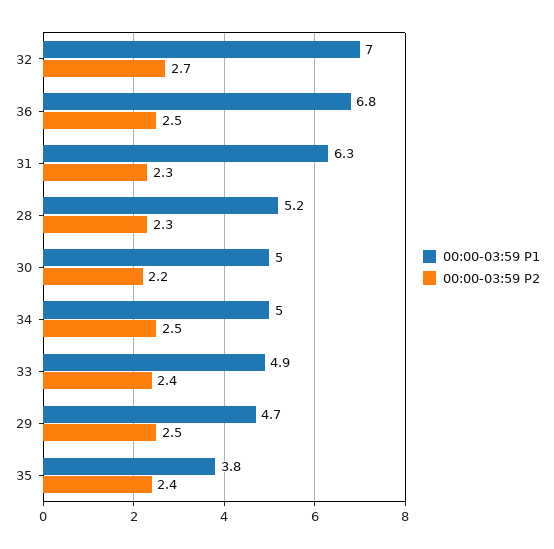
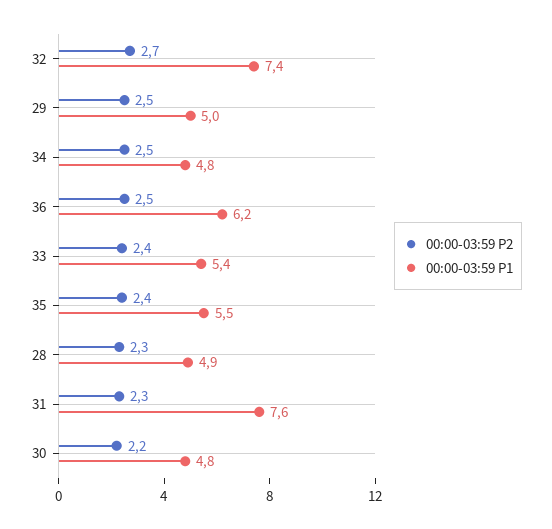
00:00-03:59 P1, 32: 7 -> 7.4
00:00-03:59 P1, 36: 6.8 -> 6.2
00:00-03:59 P1, 31: 6.3 -> 7.6
00:00-03:59 P1, 28: 5.2 -> 4.9
00:00-03:59 P1, 30: 5 -> 4.8
00:00-03:59 P1, 34: 5 -> 4.8
00:00-03:59 P1, 33: 4.9 -> 5.4
00:00-03:59 P1, 29: 4.7 -> 5
00:00-03:59 P1, 35: 3.8 -> 5.5

